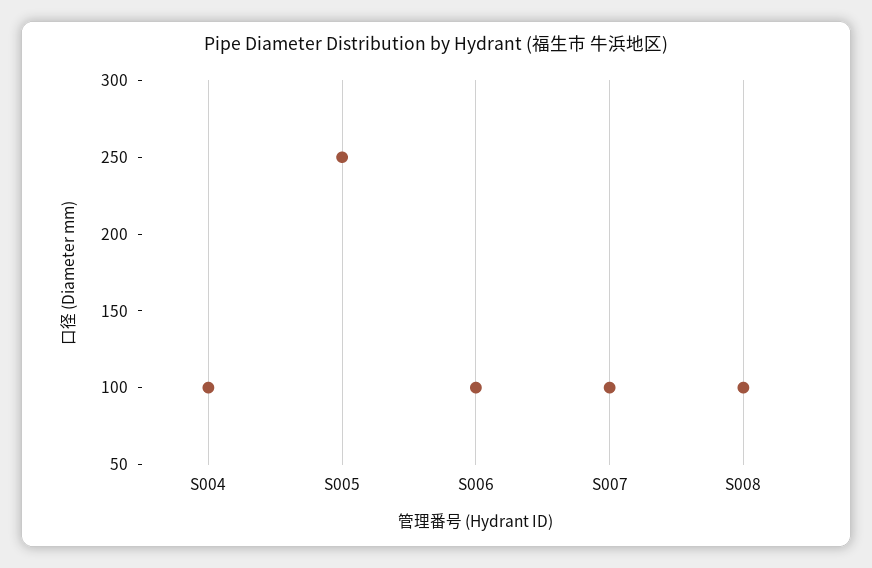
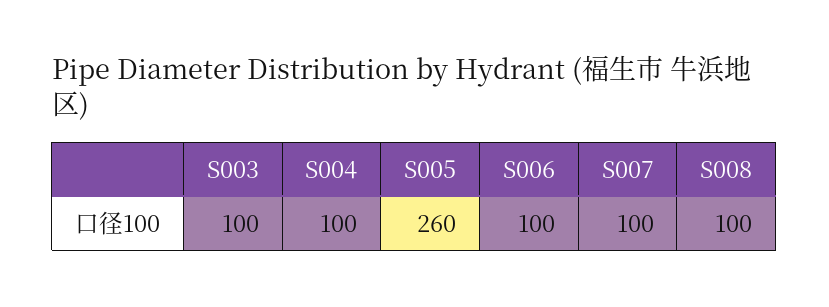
S005: 250 -> 260
S003: none -> 100

